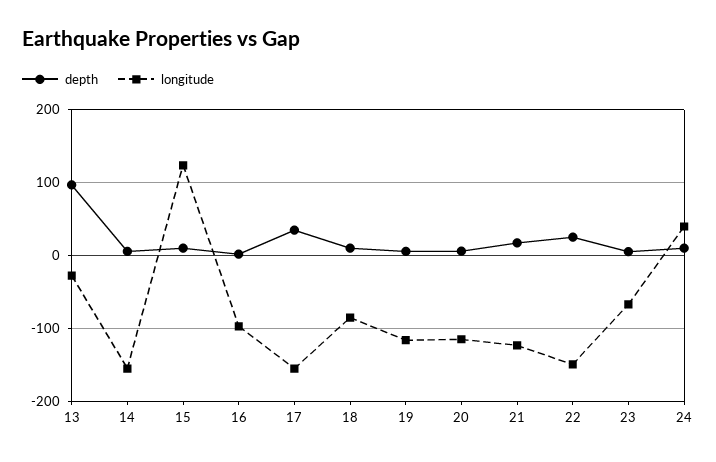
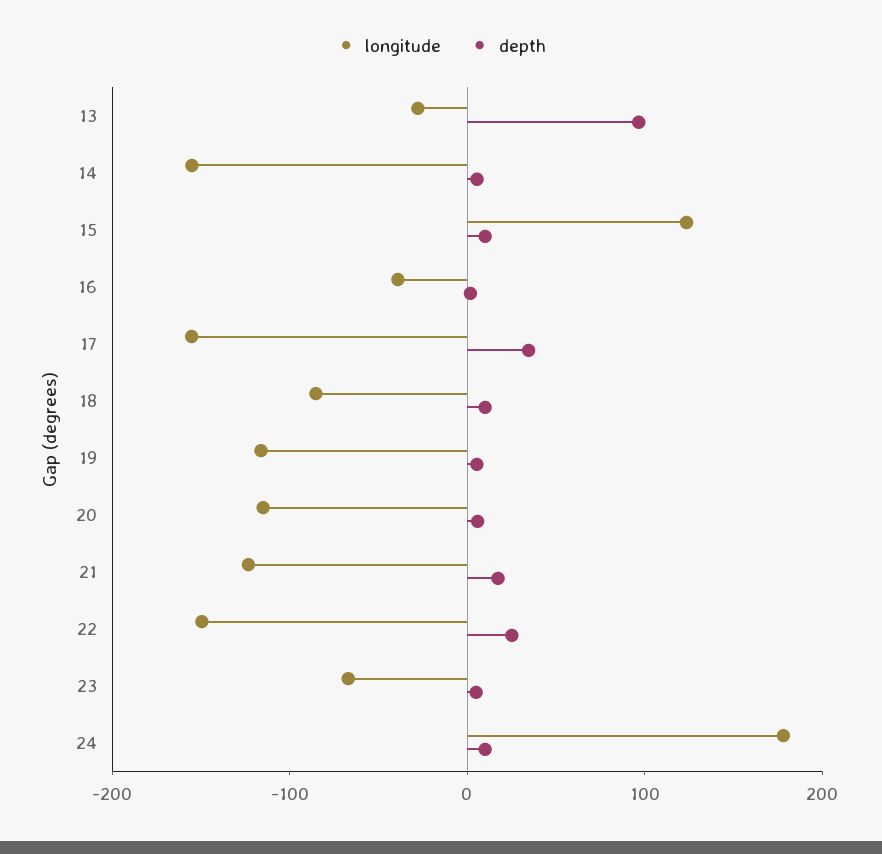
longitude, 16: -100 -> -40
longitude, 24: 40 -> 180

